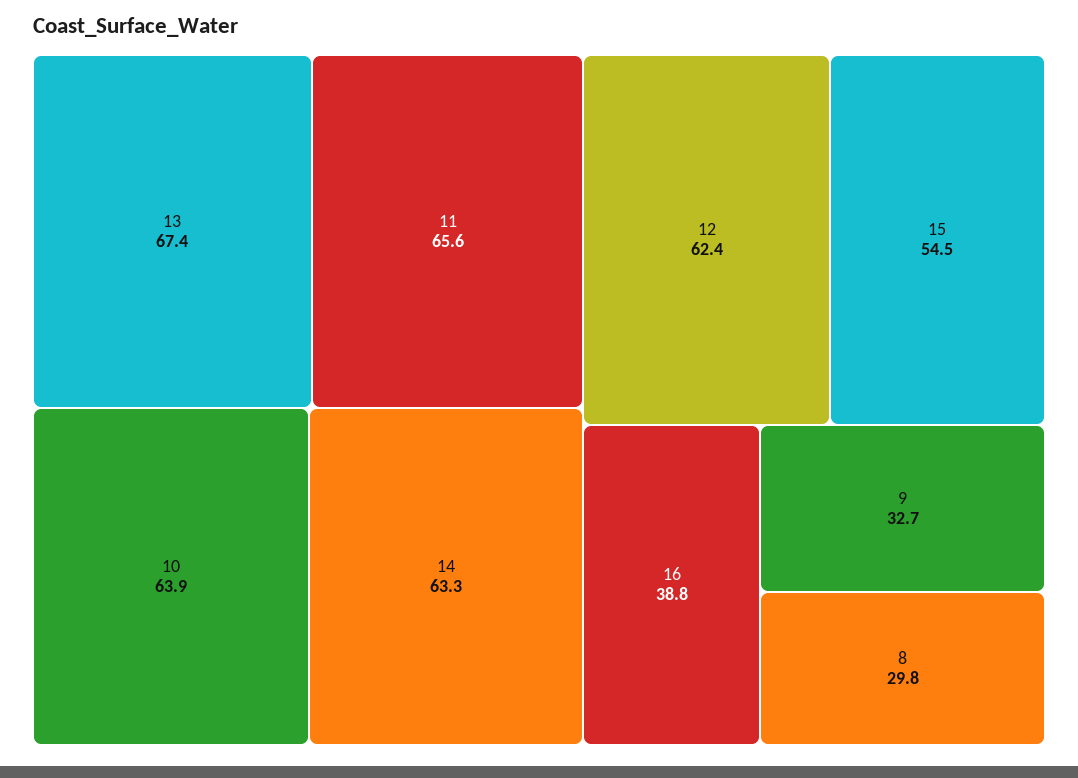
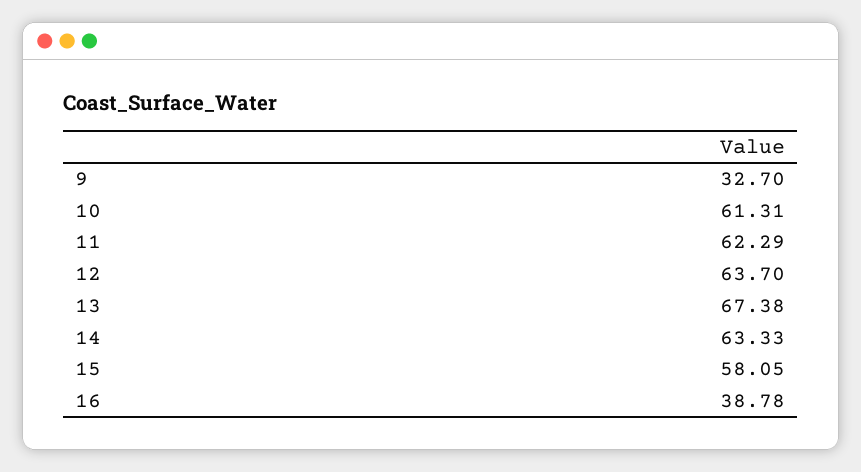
11: 65.6 -> 62.29
10: 63.9 -> 61.31
12: 62.4 -> 63.7
15: 54.5 -> 58.05
8: 29.8 -> none

